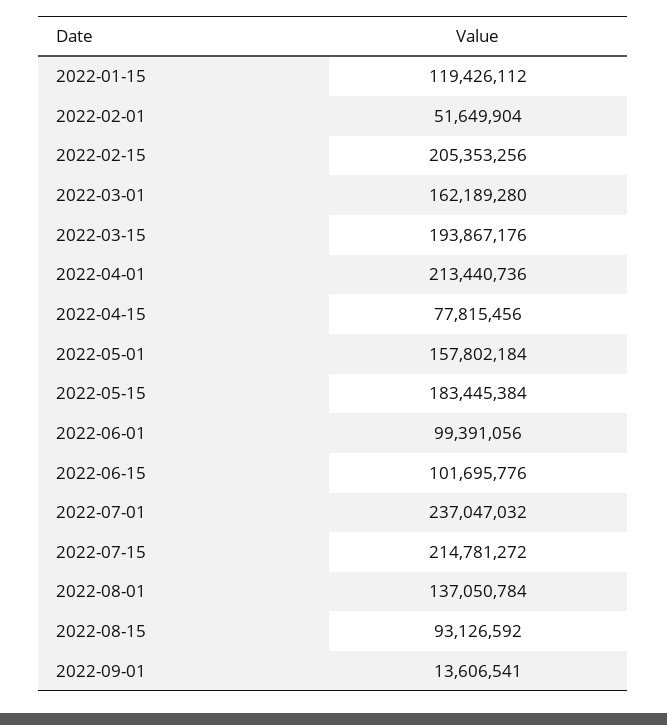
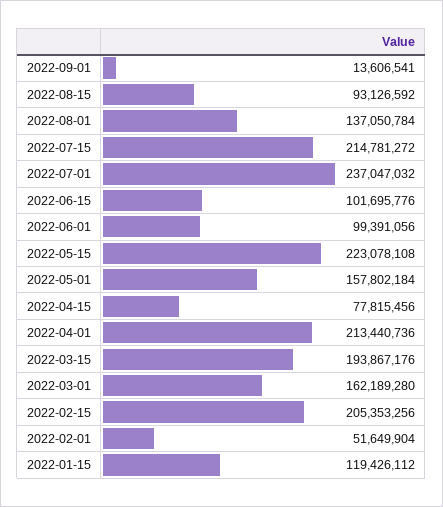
2022-05-15: 183445384 -> 223078108

